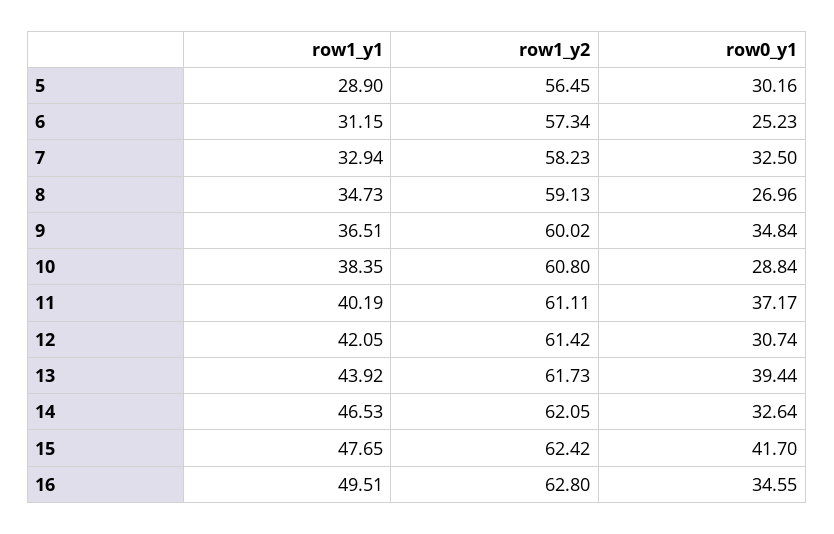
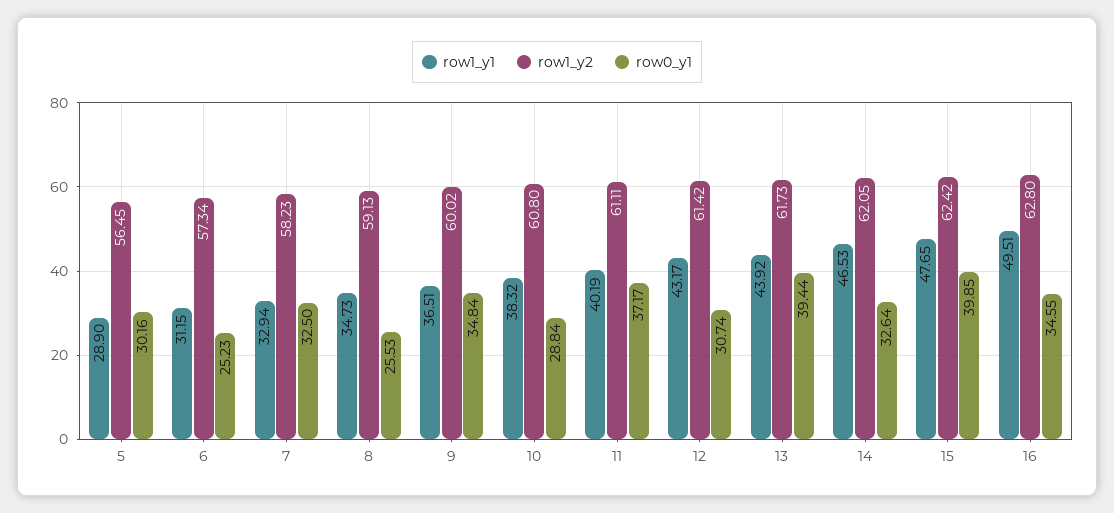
row0_y1, 8: 26.96 -> 25.53
row1_y1, 10: 38.35 -> 38.32
row1_y1, 12: 42.05 -> 43.17
row0_y1, 15: 41.7 -> 39.85

